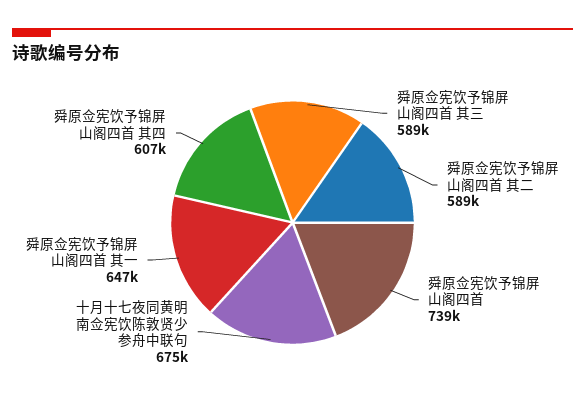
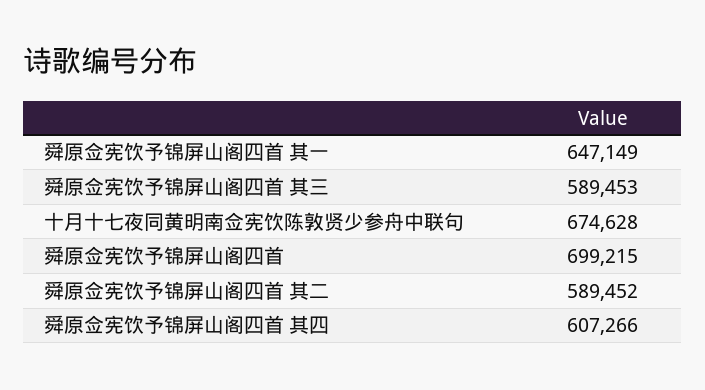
舜原佥宪饮予锦屏山阁四首: 739000 -> 699215

